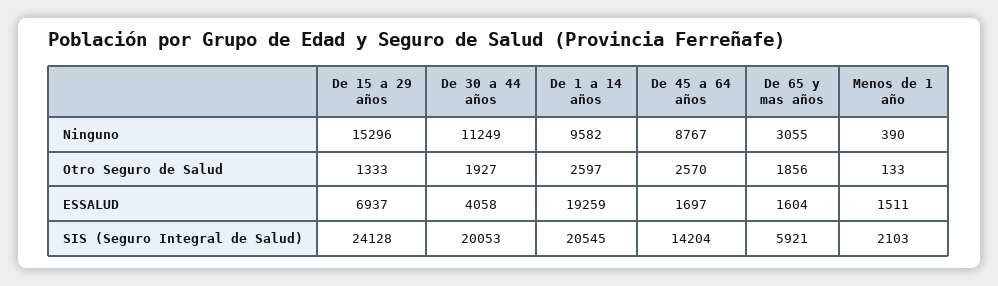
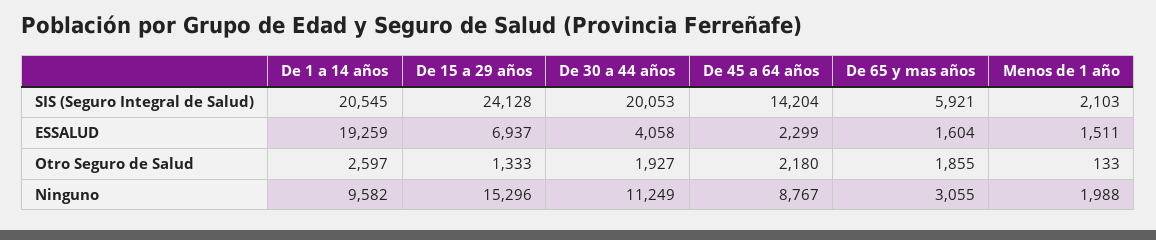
Menos de 1 año, Ninguno: 390 -> 1988
De 45 a 64 años, Otro Seguro de Salud: 2570 -> 2180
De 65 y mas años, Otro Seguro de Salud: 1856 -> 1855
De 45 a 64 años, ESSALUD: 1697 -> 2299

